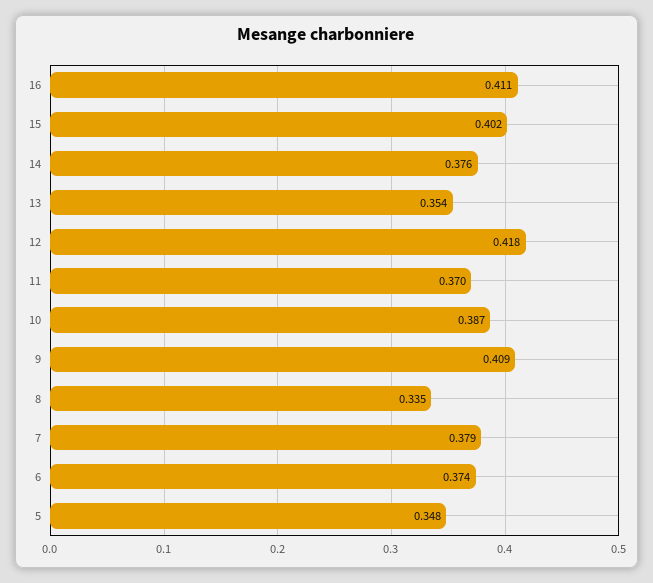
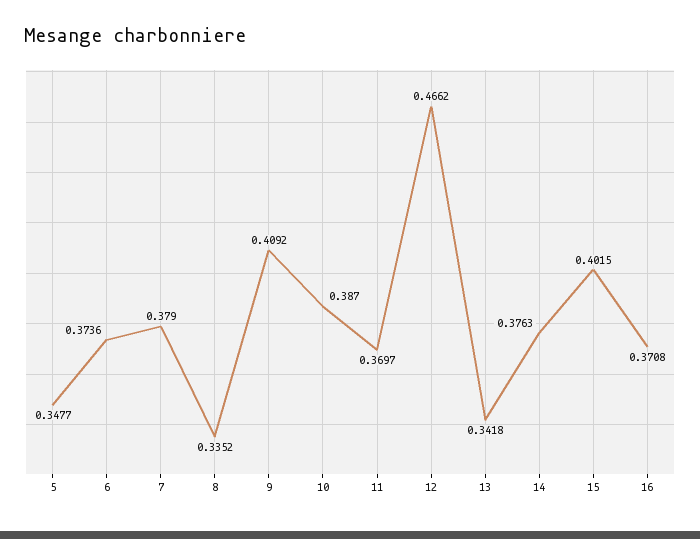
16: 0.411 -> 0.3708
13: 0.354 -> 0.3418
12: 0.418 -> 0.4662

